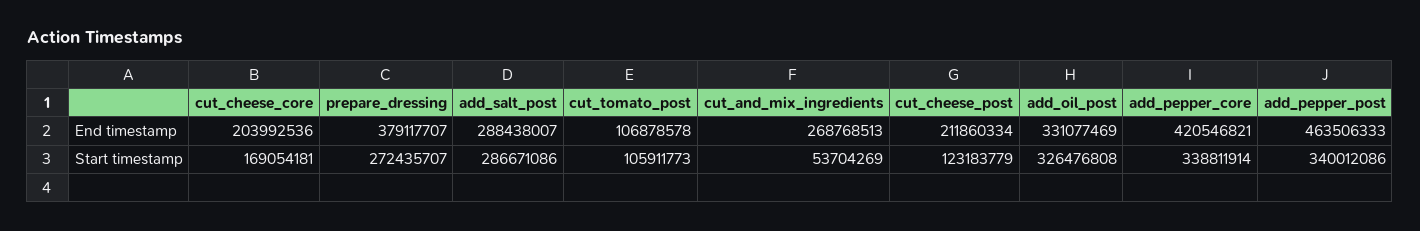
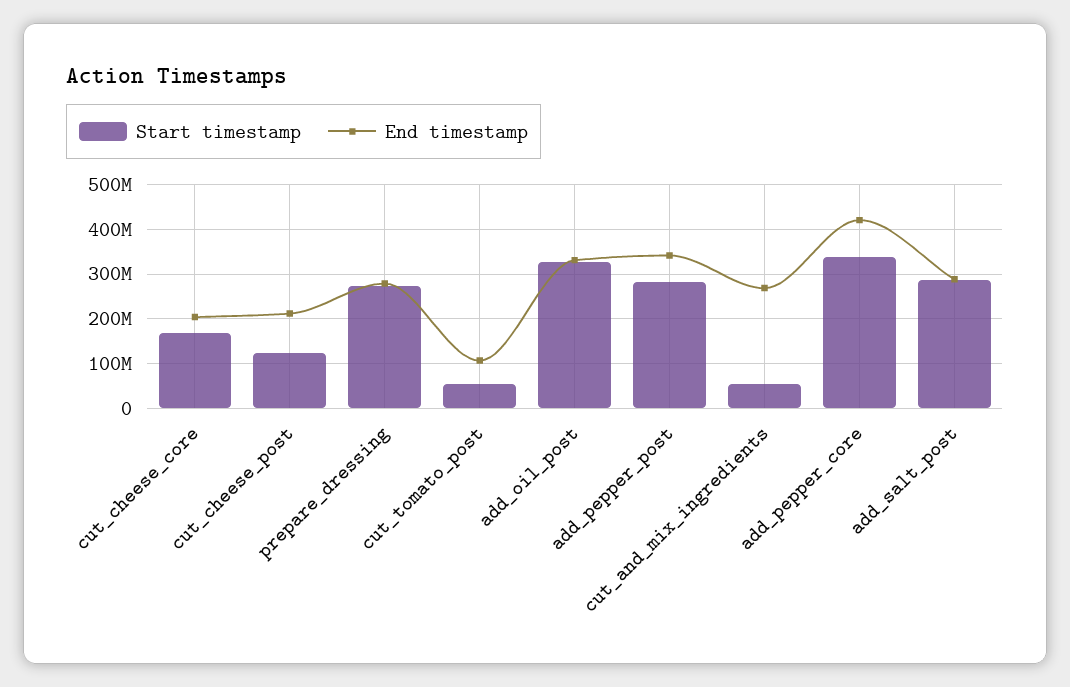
End timestamp, prepare_dressing: 379117707 -> 280000000
End timestamp, add_pepper_post: 463506333 -> 340000000
Start timestamp, cut_tomato_post: 105911773 -> 60000000
Start timestamp, add_pepper_post: 340012086 -> 280000000

